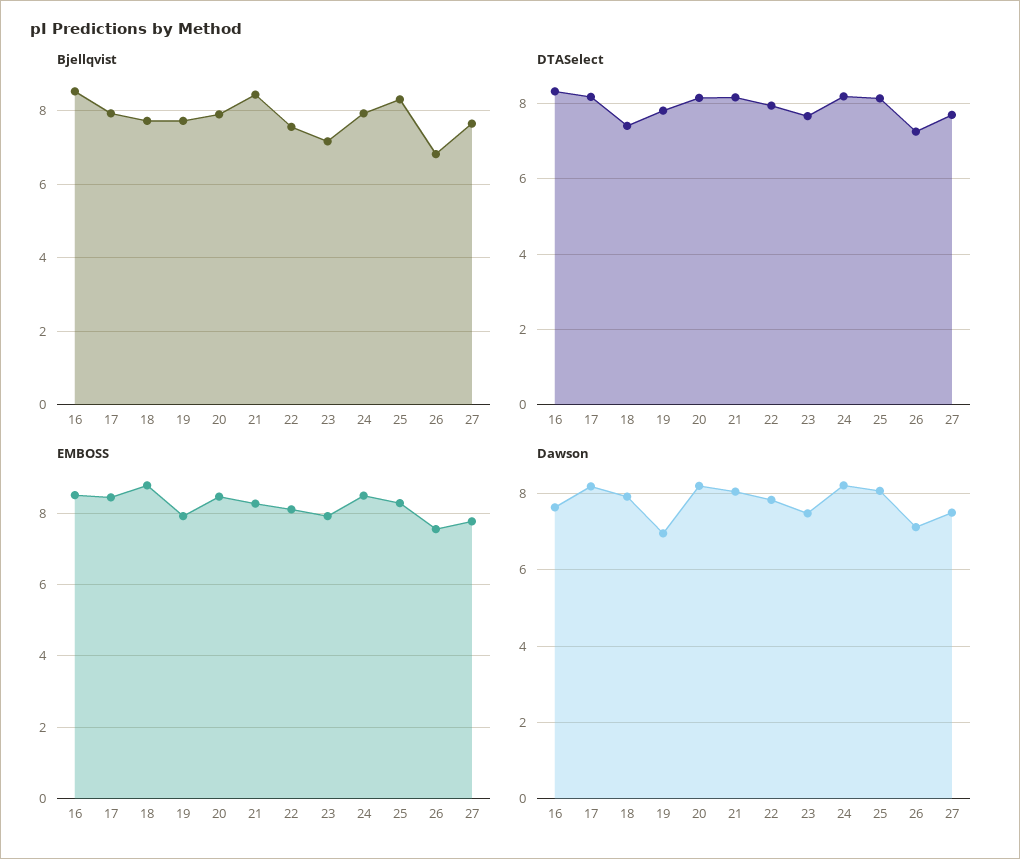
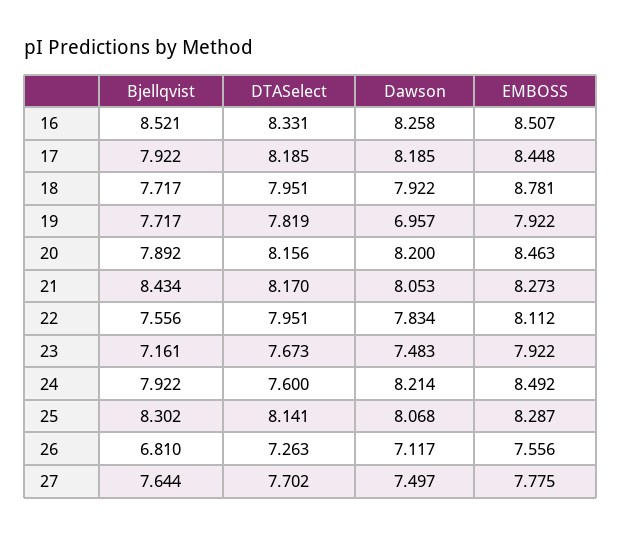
DTASelect, 18: 7.4 -> 7.951
DTASelect, 24: 8.2 -> 7.6
Dawson, 16: 7.6 -> 8.258

